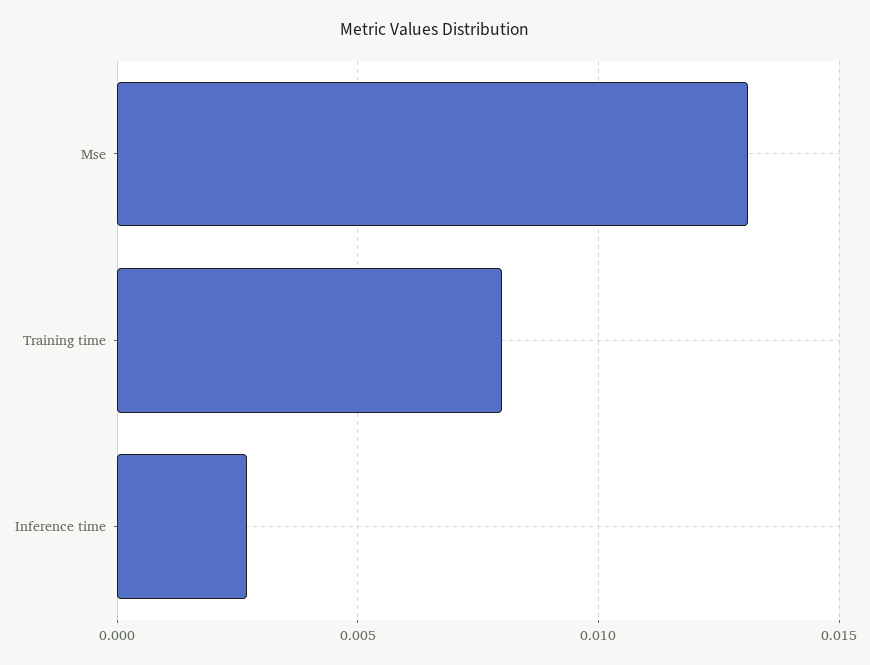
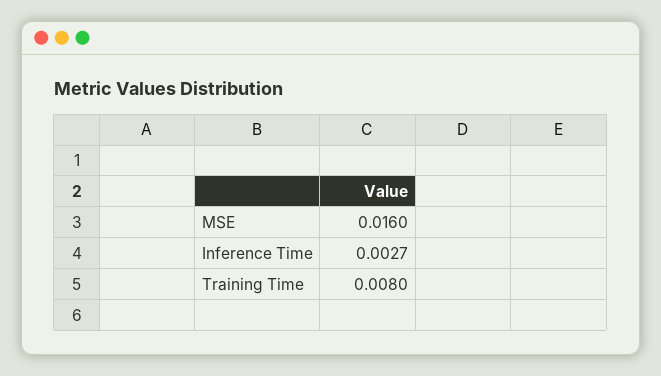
Mse: 0.013 -> 0.016

